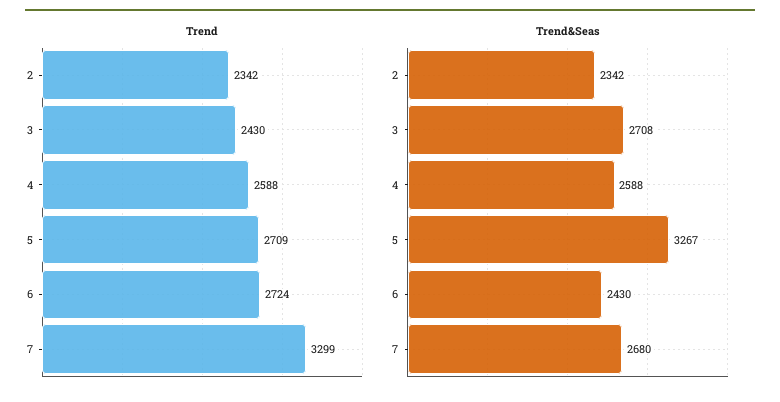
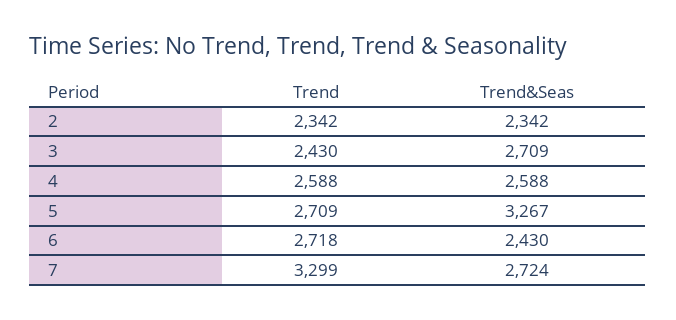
Trend, 6: 2724 -> 2718
Trend&Seas, 3: 2708 -> 2709
Trend&Seas, 7: 2680 -> 2724

